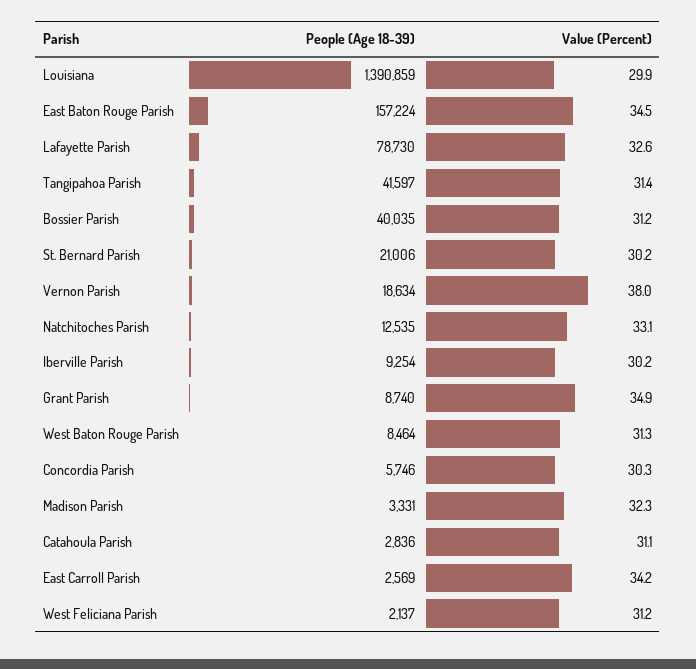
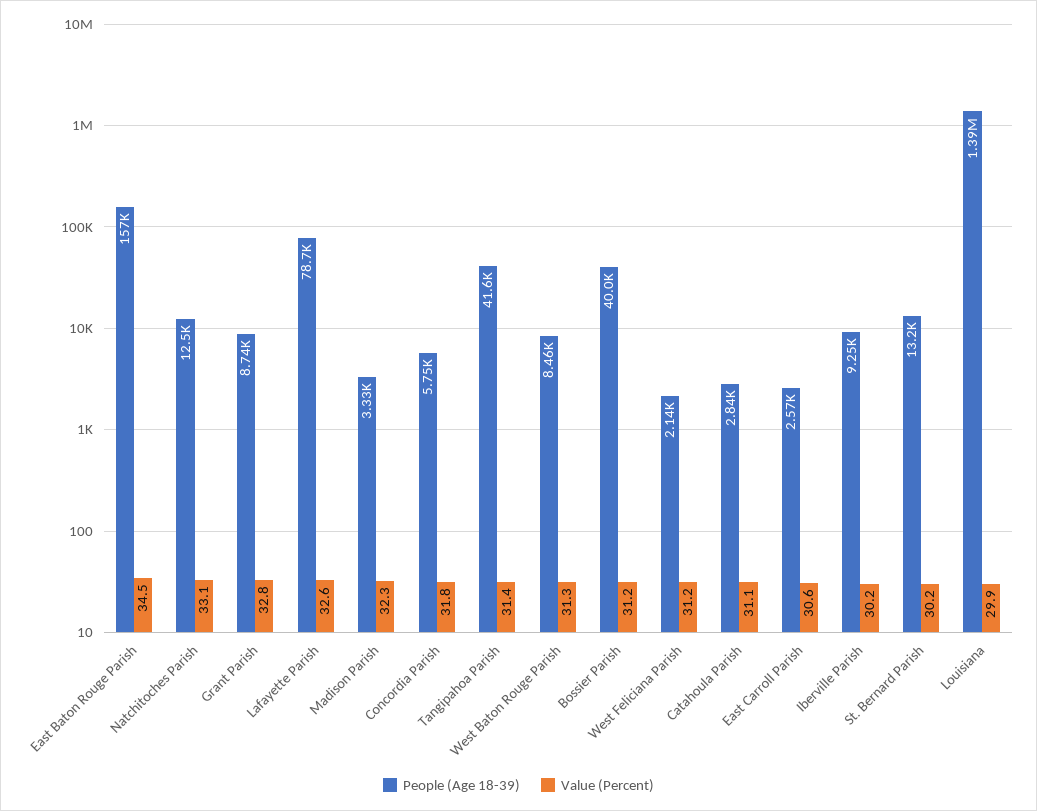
People (Age 18-39), St. Bernard Parish: 21006 -> 13200
People (Age 18-39), Vernon Parish: 18634 -> none
Value (Percent), Vernon Parish: 38 -> none
Value (Percent), Grant Parish: 34.9 -> 32.8
Value (Percent), Concordia Parish: 30.3 -> 31.8
Value (Percent), East Carroll Parish: 34.2 -> 30.6

